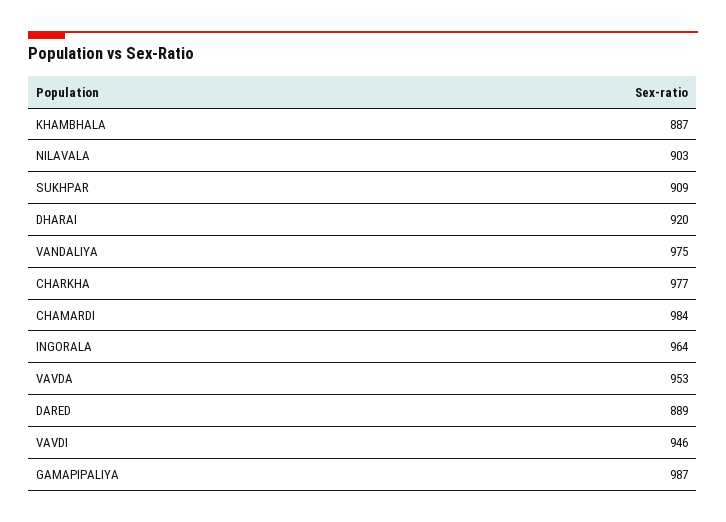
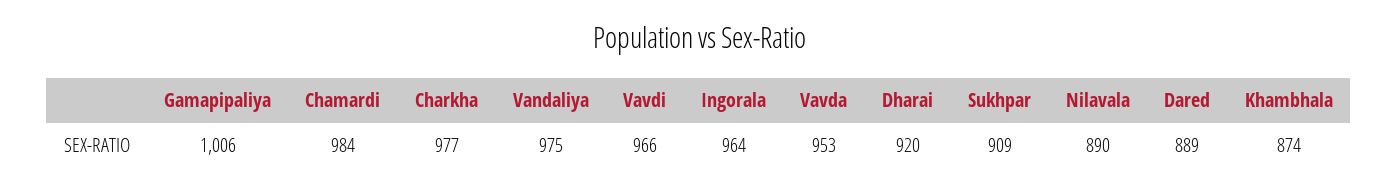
KHAMBHALA: 887 -> 874
NILAVALA: 903 -> 890
VAVDI: 946 -> 966
GAMAPIPALIYA: 987 -> 1006

